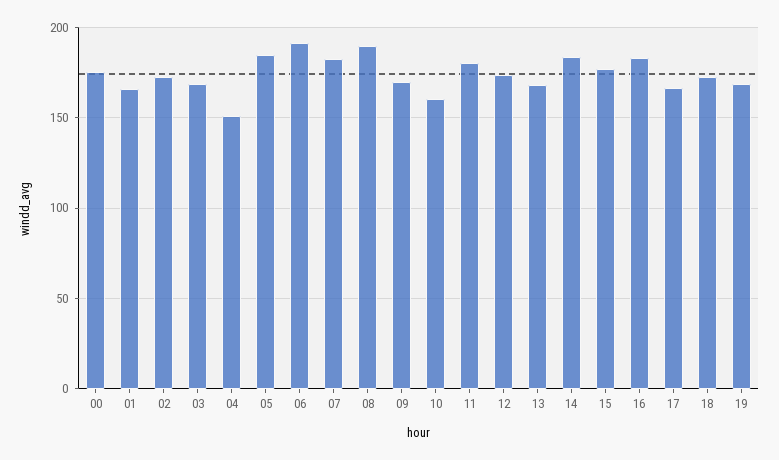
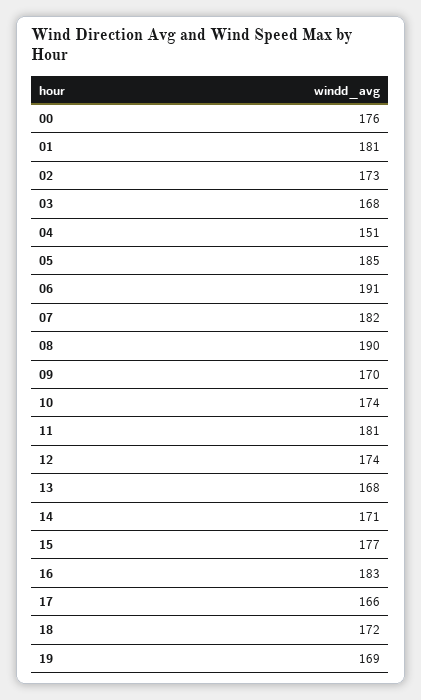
01: 165 -> 181
10: 160 -> 174
14: 185 -> 171

